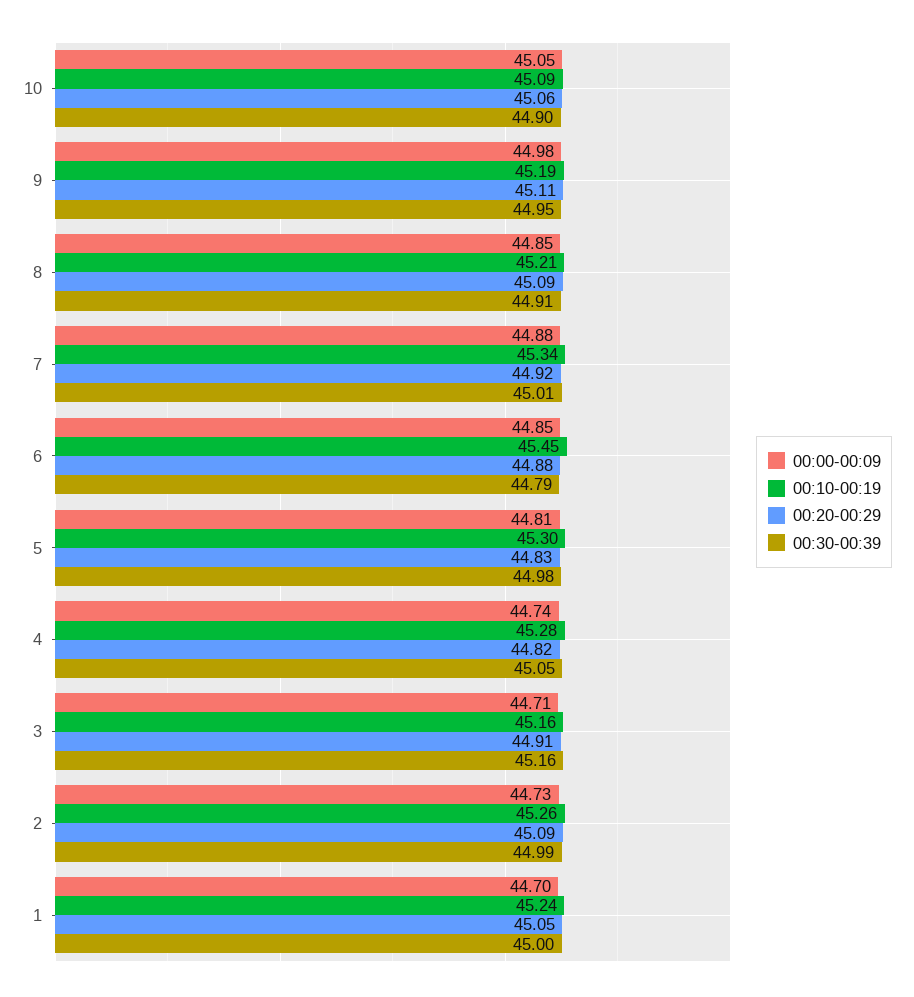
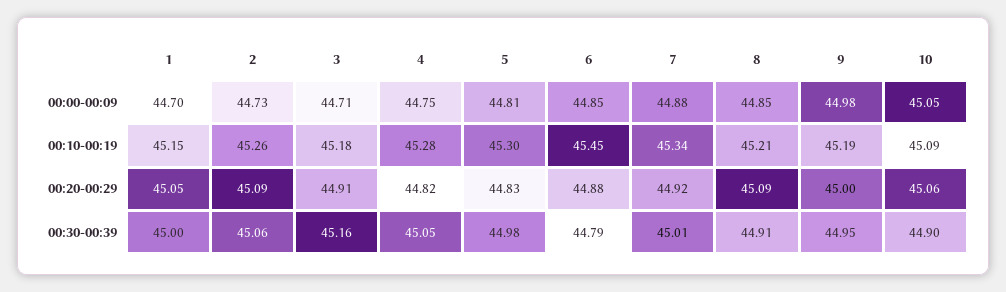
00:20-00:29, 9: 45.11 -> 45
00:00-00:09, 4: 44.74 -> 44.75
00:10-00:19, 3: 45.16 -> 45.18
00:30-00:39, 2: 44.99 -> 45.06
00:10-00:19, 1: 45.24 -> 45.15

